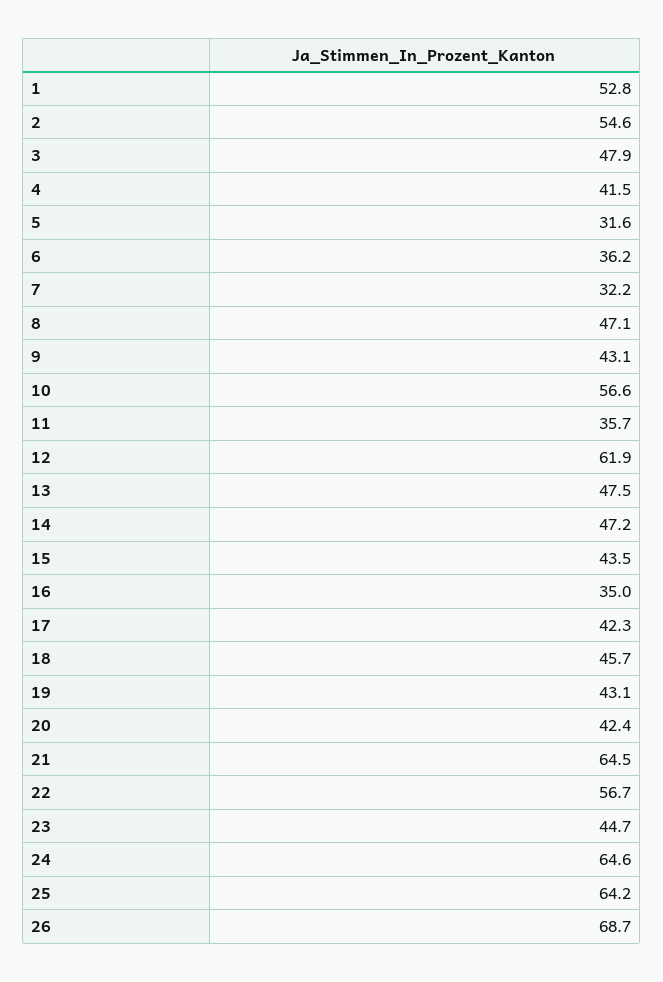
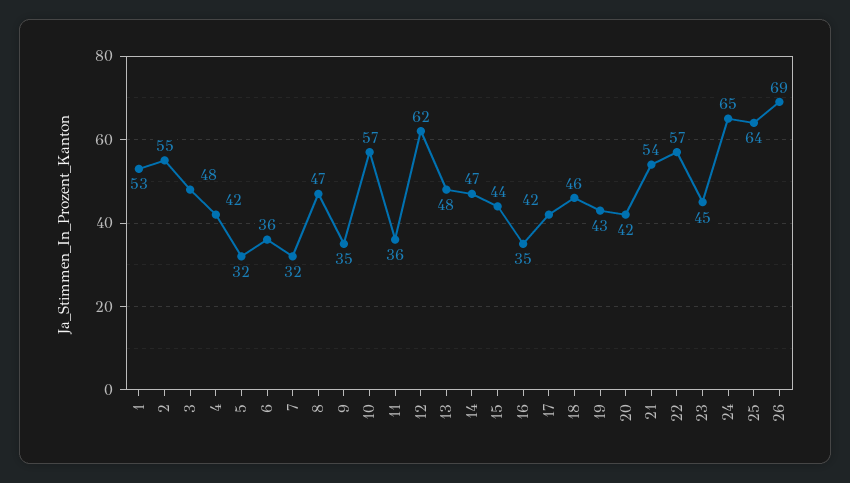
9: 43.1 -> 35
21: 64.5 -> 54

